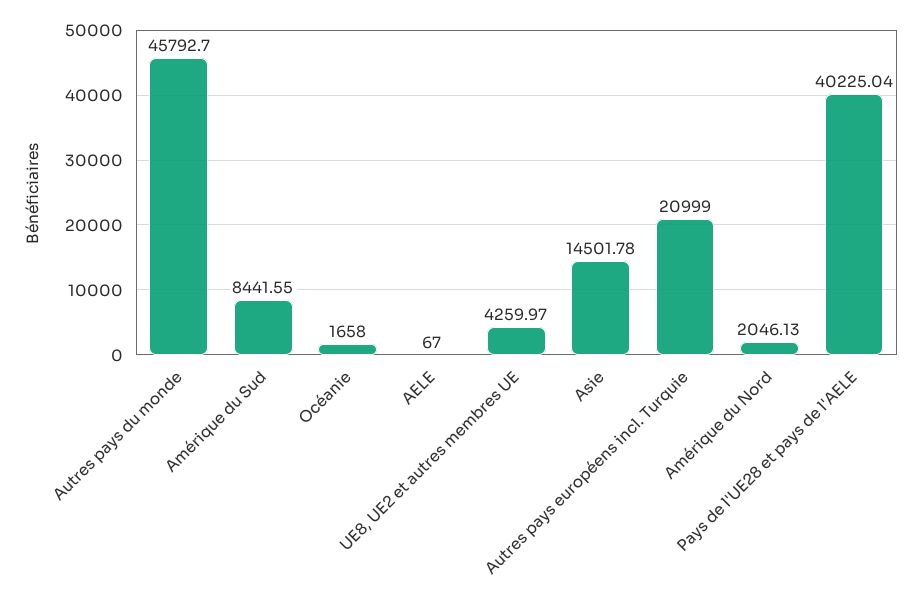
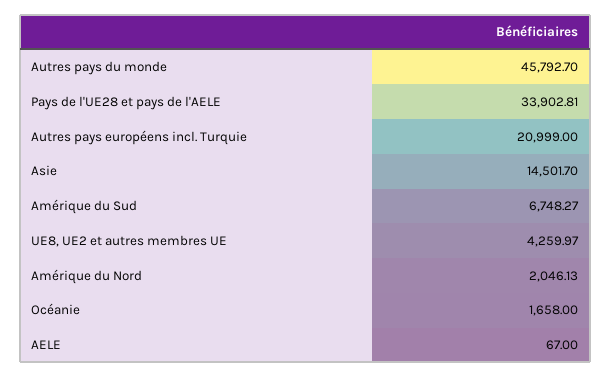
Amérique du Sud: 8441.55 -> 6748.27
Asie: 14501.78 -> 14501.7
Pays de l'UE28 et pays de l'AELE: 40225.04 -> 33902.81

